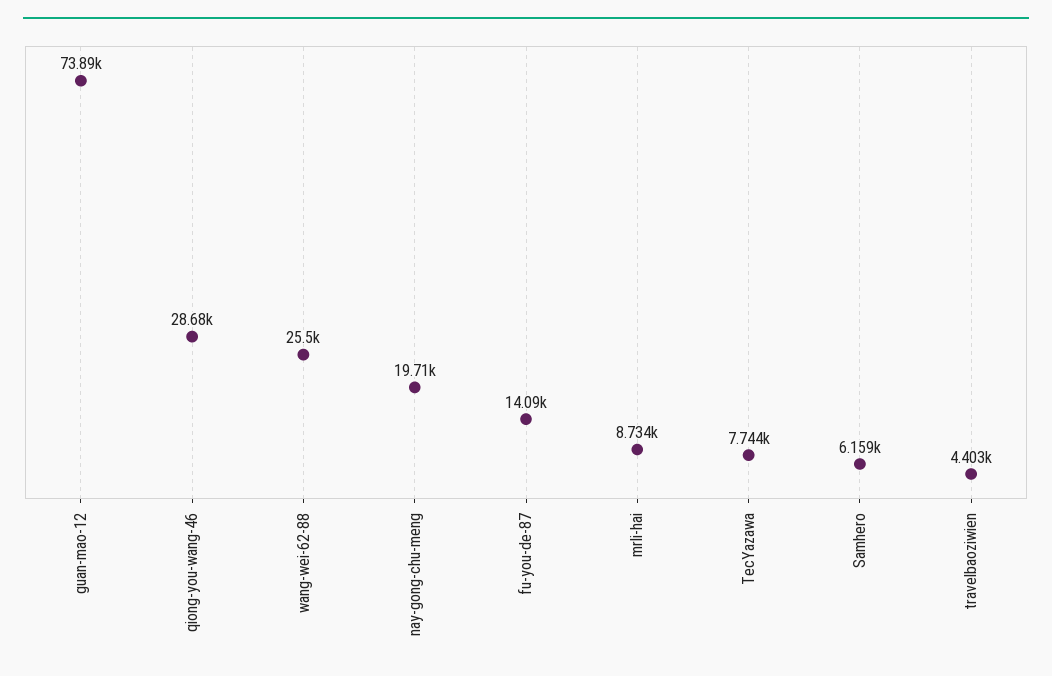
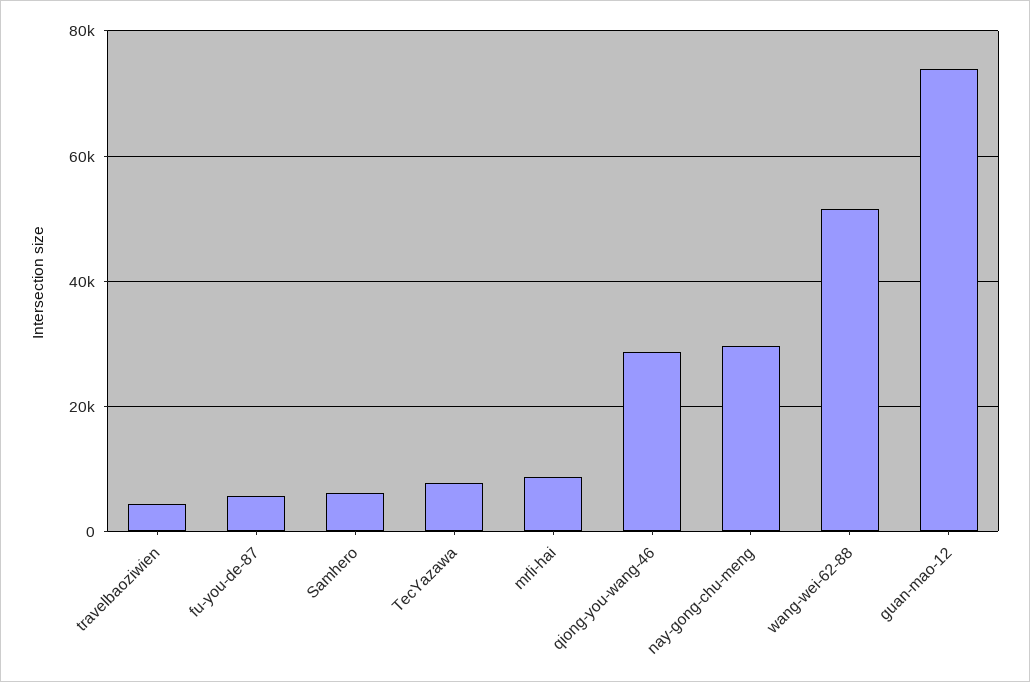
wang-wei-62-88: 25500 -> 52000
nay-gong-chu-meng: 19710 -> 30000
fu-you-de-87: 14090 -> 6000

